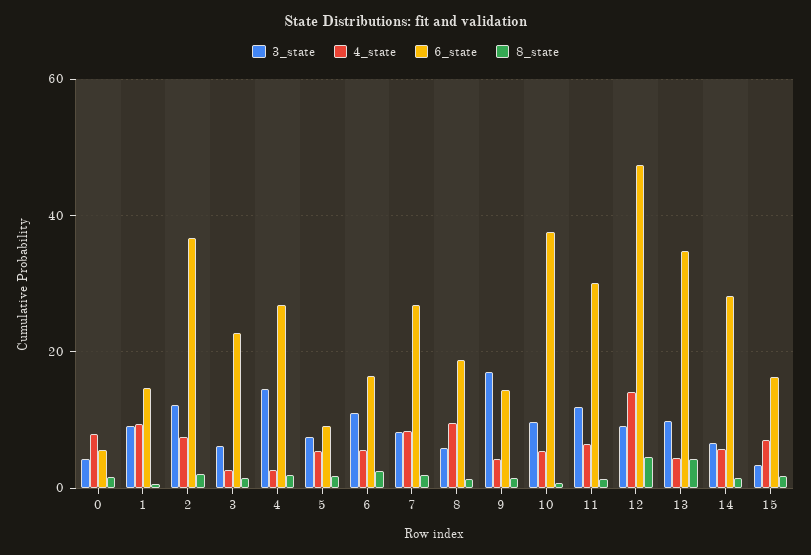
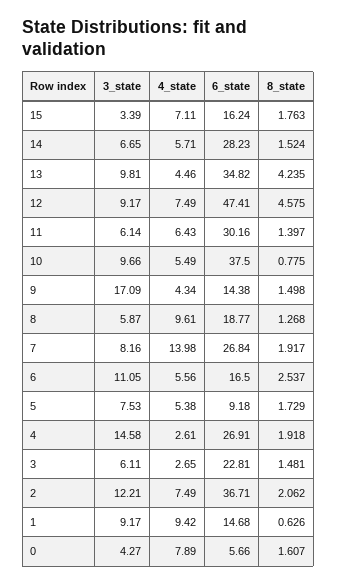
4_state, 7: 8 -> 13.98
3_state, 11: 12 -> 6.14
4_state, 12: 14 -> 7.49

